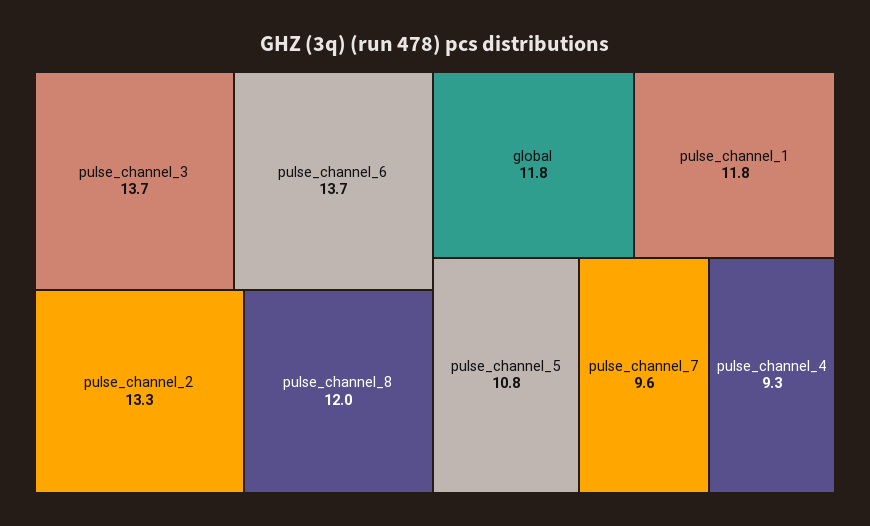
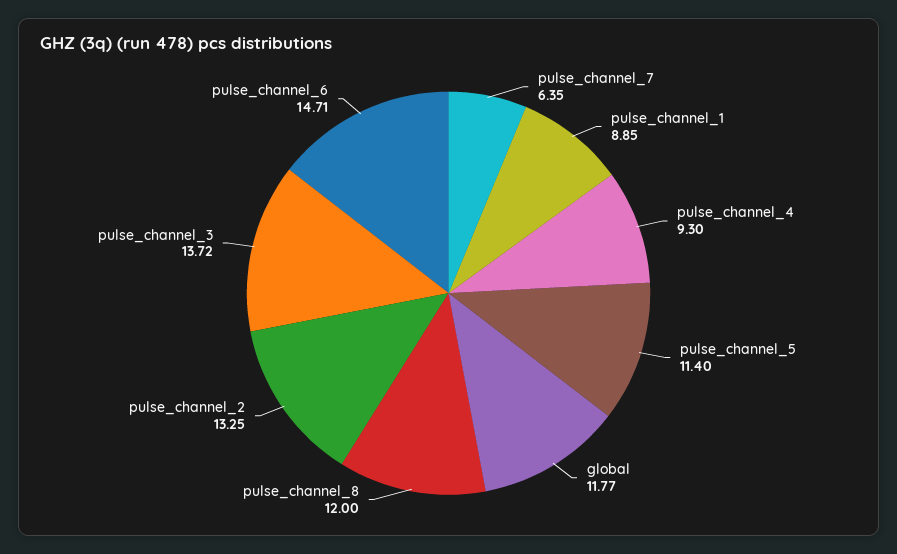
pulse_channel_6: 13.7 -> 14.71
pulse_channel_1: 11.8 -> 8.85
pulse_channel_5: 10.8 -> 11.4
pulse_channel_7: 9.6 -> 6.35

